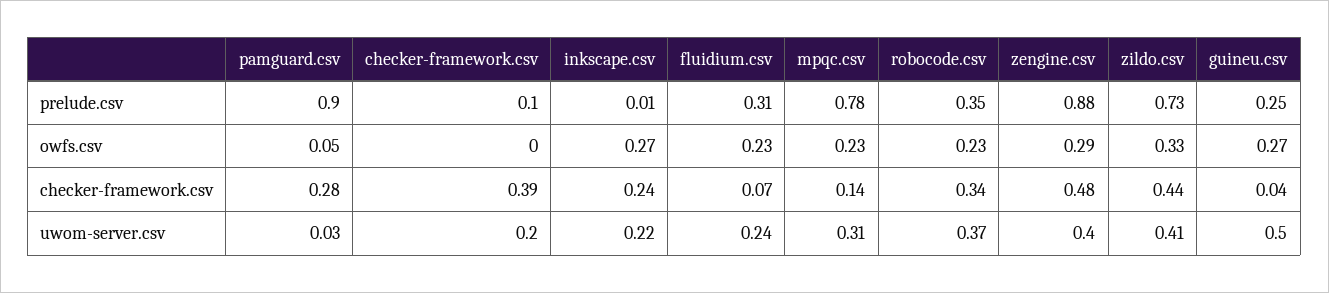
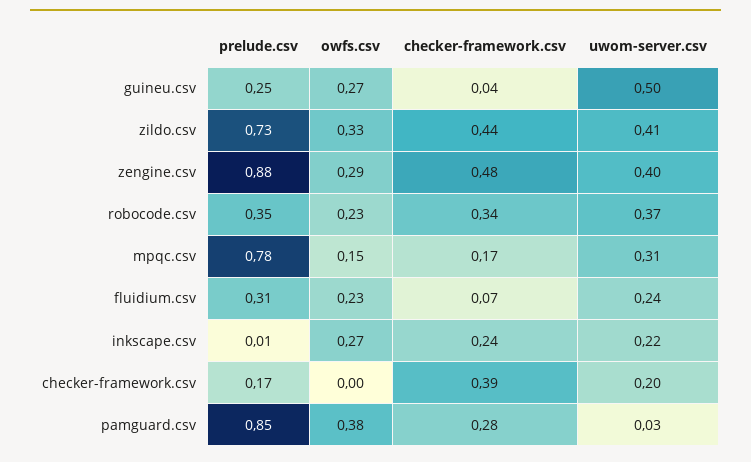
pamguard.csv, prelude.csv: 0.9 -> 0.85
checker-framework.csv, prelude.csv: 0.1 -> 0.17
pamguard.csv, owfs.csv: 0.05 -> 0.38
mpqc.csv, owfs.csv: 0.23 -> 0.15
mpqc.csv, checker-framework.csv: 0.14 -> 0.17

